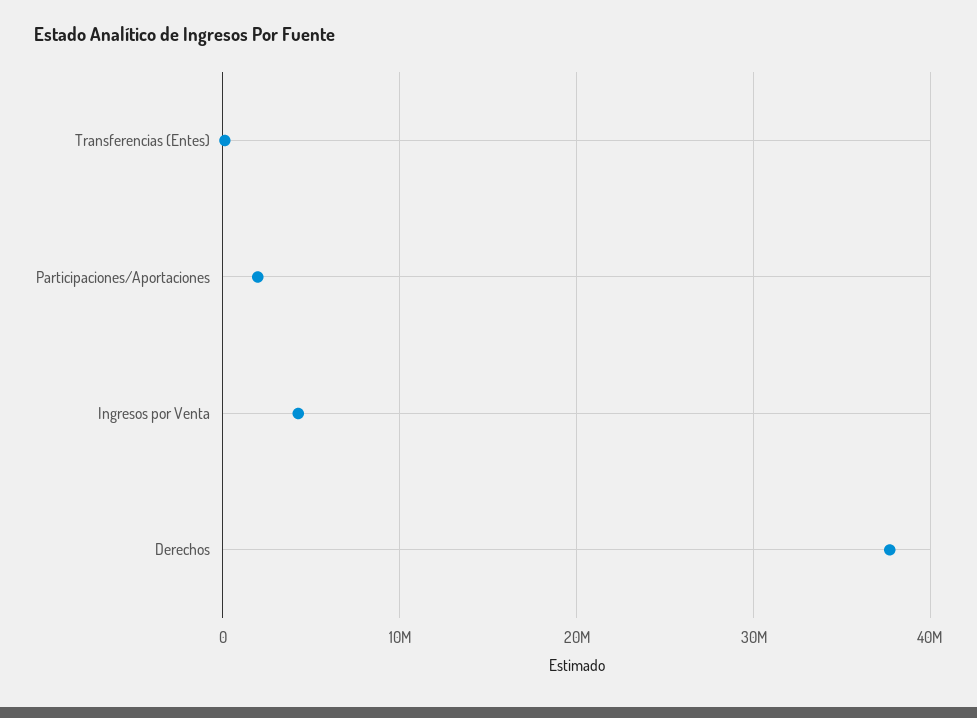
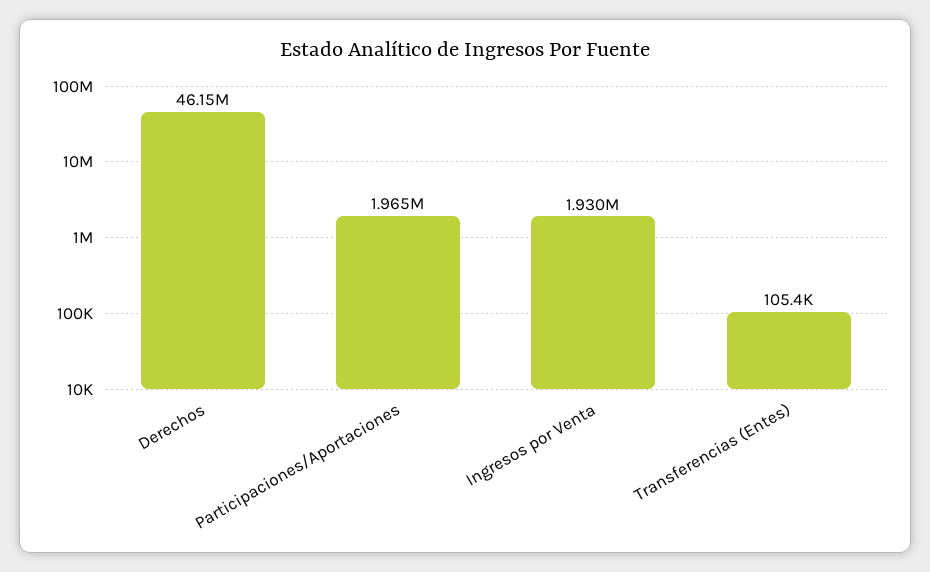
Ingresos por Venta: 4000000 -> 1930000
Derechos: 38000000 -> 46150000

